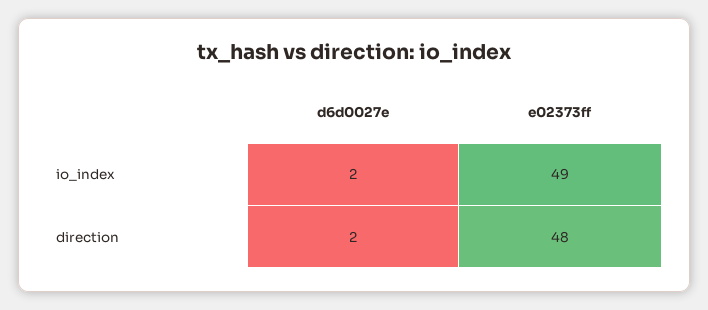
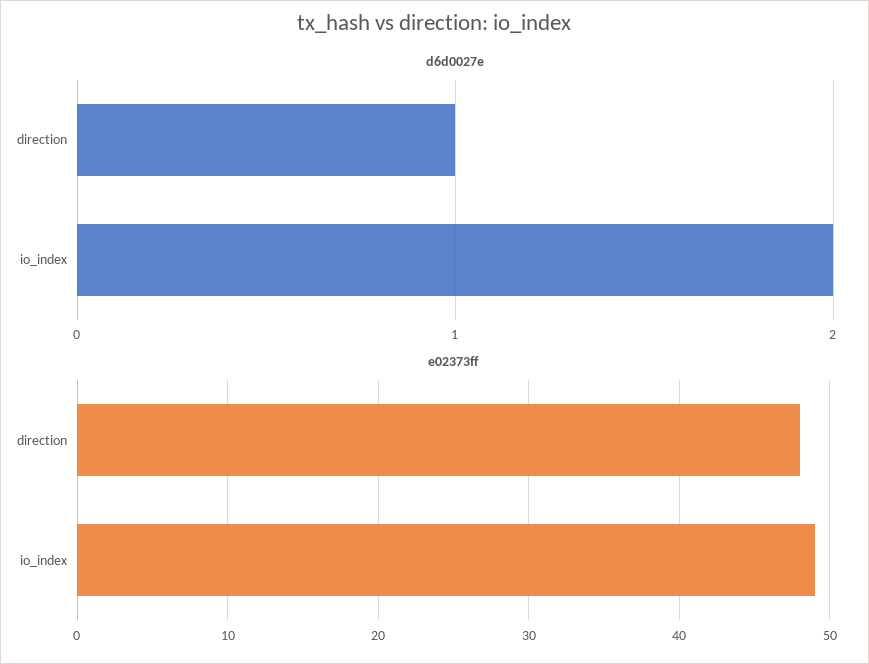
d6d0027e, direction: 2 -> 1

